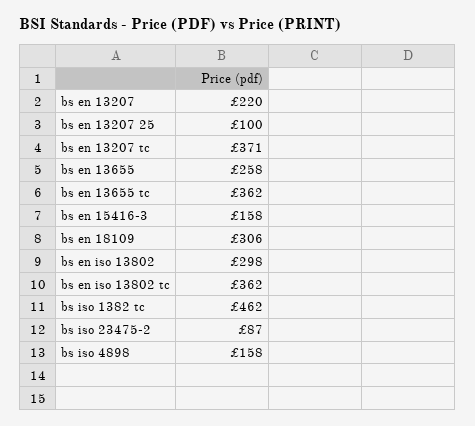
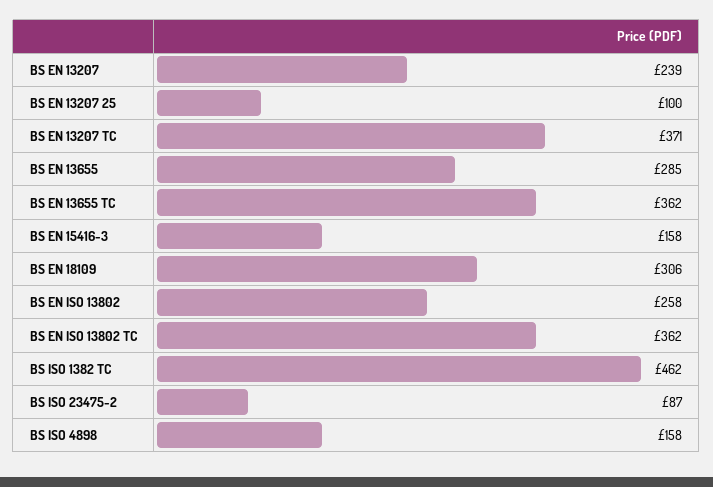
bs en 13207: 220 -> 239
bs en 13655: 258 -> 285
bs en iso 13802: 298 -> 258

